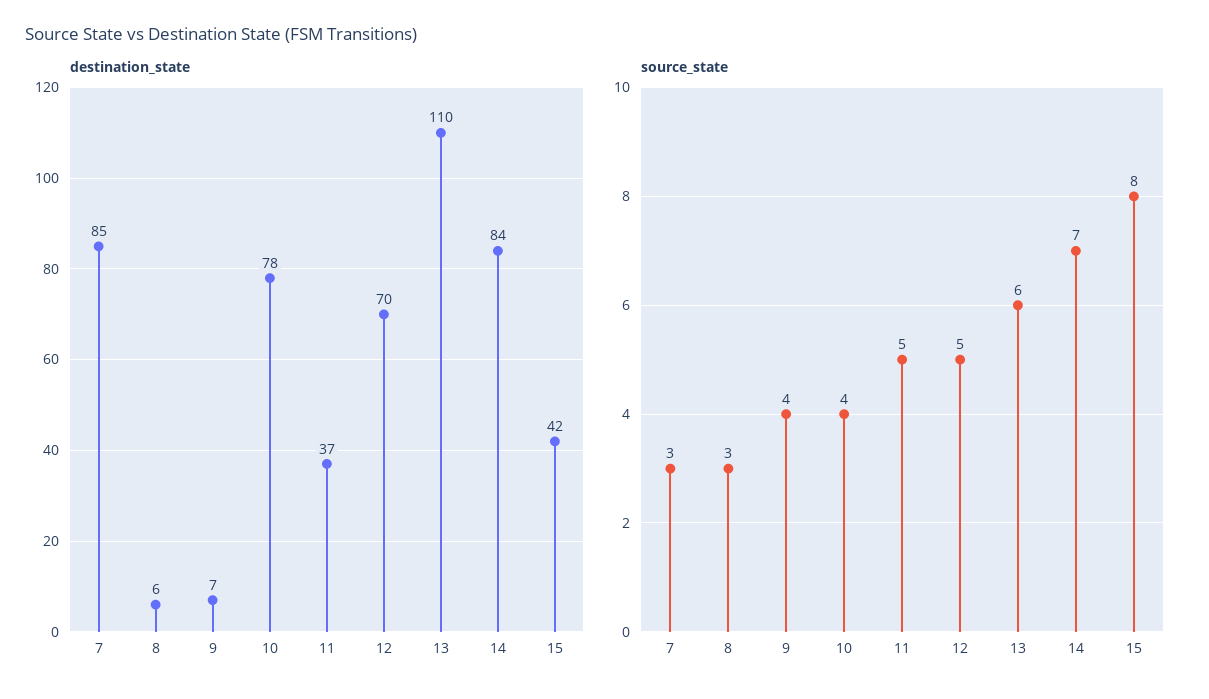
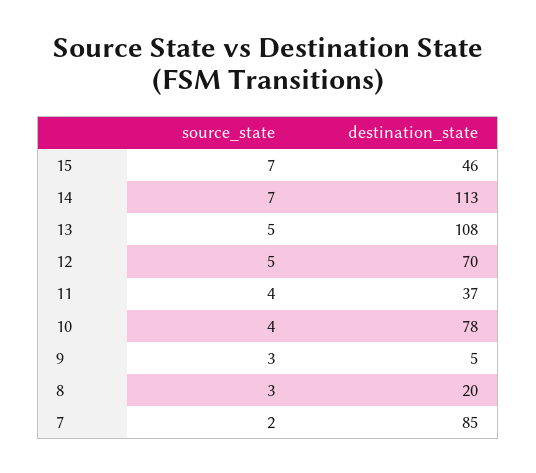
destination_state, 8: 6 -> 20
destination_state, 9: 7 -> 5
destination_state, 13: 110 -> 108
destination_state, 14: 84 -> 113
destination_state, 15: 42 -> 46
source_state, 7: 3 -> 2
source_state, 9: 4 -> 3
source_state, 11: 5 -> 4
source_state, 13: 6 -> 5
source_state, 15: 8 -> 7

